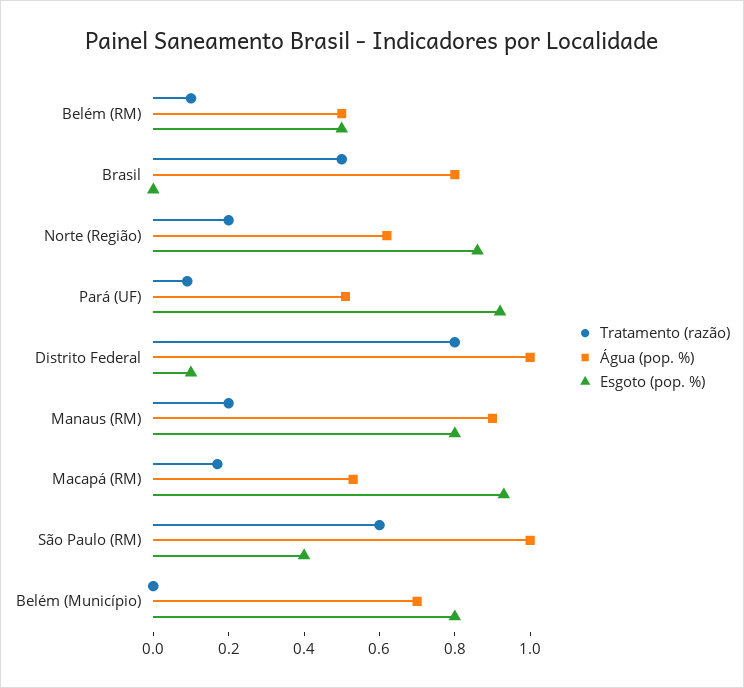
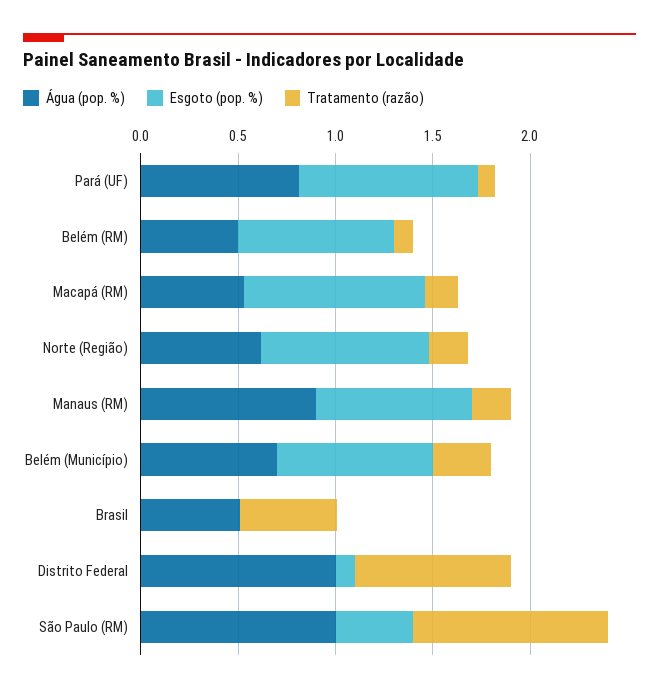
Esgoto (pop. %), Belém (RM): 0.5 -> 0.8
Água (pop. %), Brasil: 0.8 -> 0.5
Água (pop. %), Pará (UF): 0.5 -> 0.8
Tratamento (razão), São Paulo (RM): 0.6 -> 1
Tratamento (razão), Belém (Município): 0 -> 0.3

